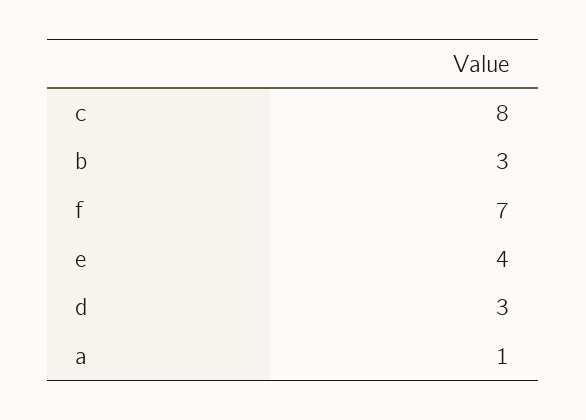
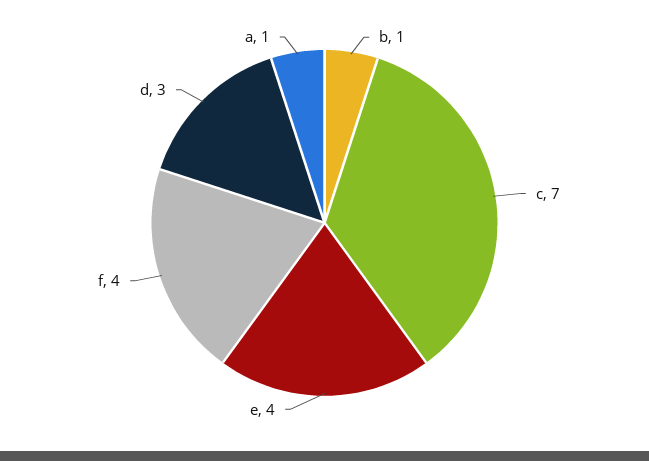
c: 8 -> 7
b: 3 -> 1
f: 7 -> 4

